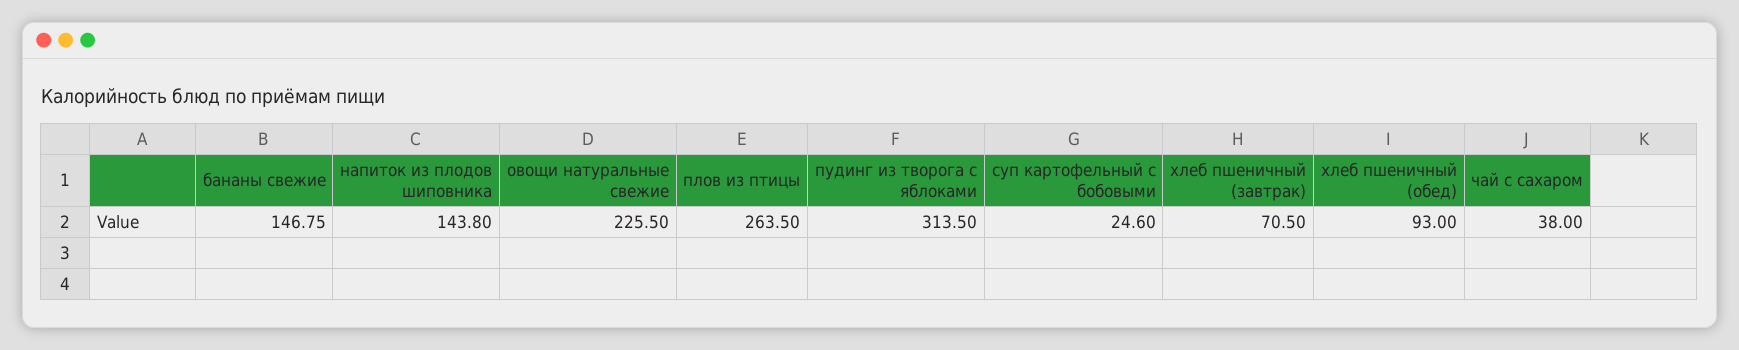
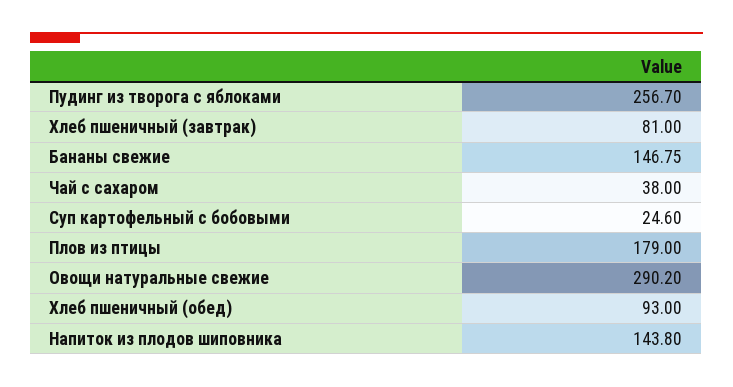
овощи натуральные свежие: 225.5 -> 290.2
плов из птицы: 263.5 -> 179
пудинг из творога с яблоками: 313.5 -> 256.7
хлеб пшеничный (завтрак): 70.5 -> 81

